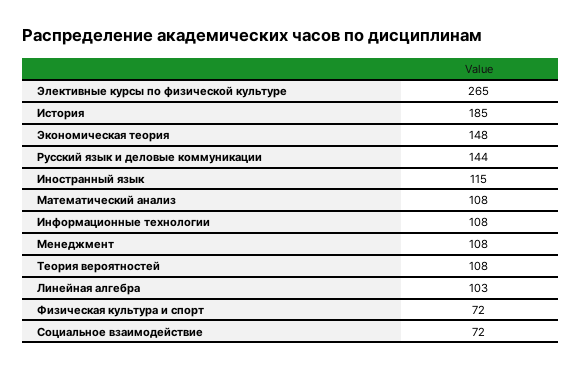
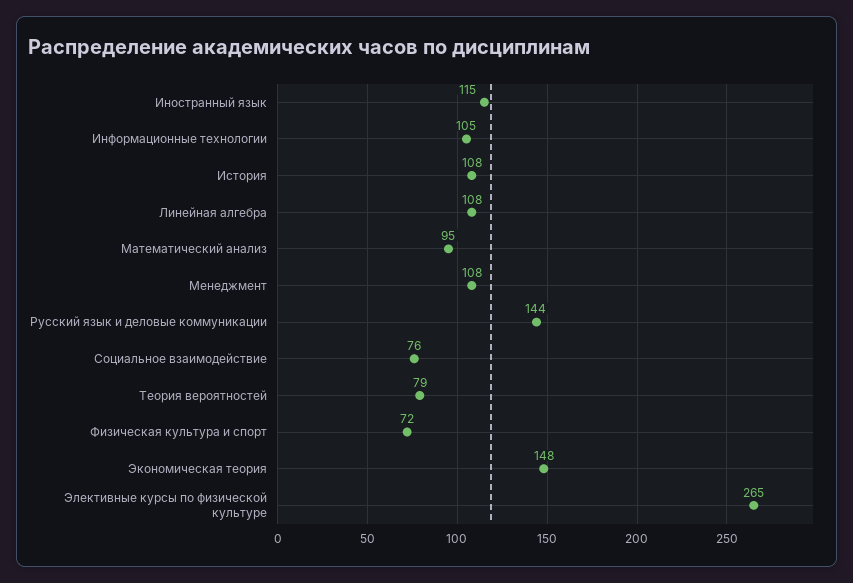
История: 185 -> 108
Математический анализ: 108 -> 95
Информационные технологии: 108 -> 105
Теория вероятностей: 108 -> 79
Линейная алгебра: 103 -> 108
Социальное взаимодействие: 72 -> 76

